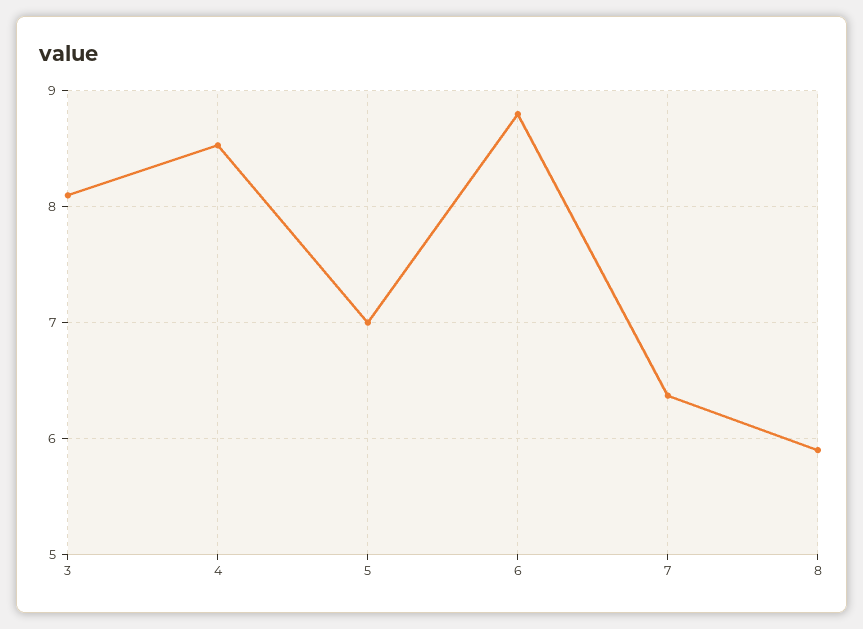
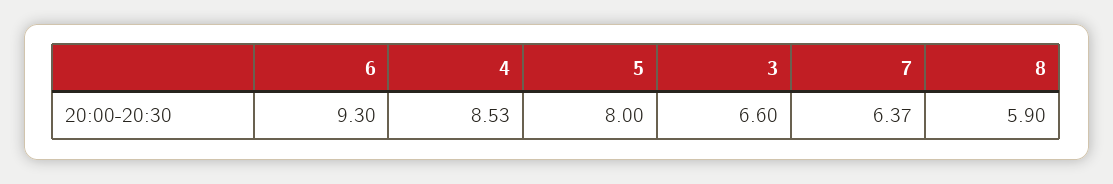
3: 8.1 -> 6.6
5: 7 -> 8
6: 8.8 -> 9.3

